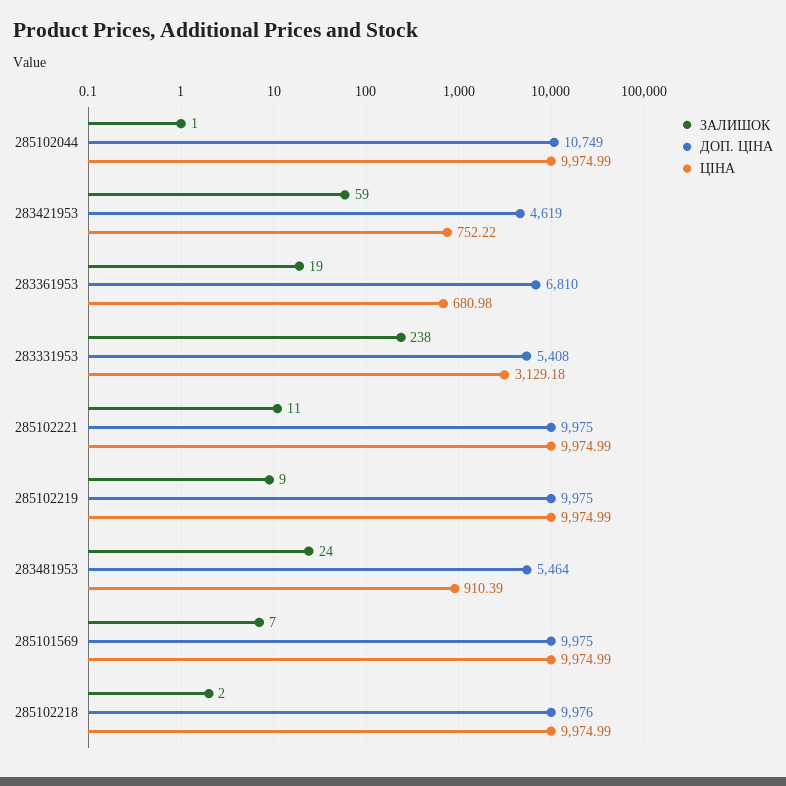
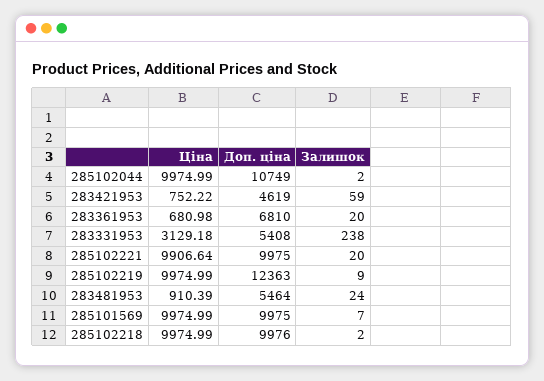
ЗАЛИШОК, 285102044: 1 -> 2
ЗАЛИШОК, 283361953: 19 -> 20
ЗАЛИШОК, 285102221: 11 -> 20
ЦІНА, 285102221: 9974.99 -> 9906.64
ДОП. ЦІНА, 285102219: 9975 -> 12363

